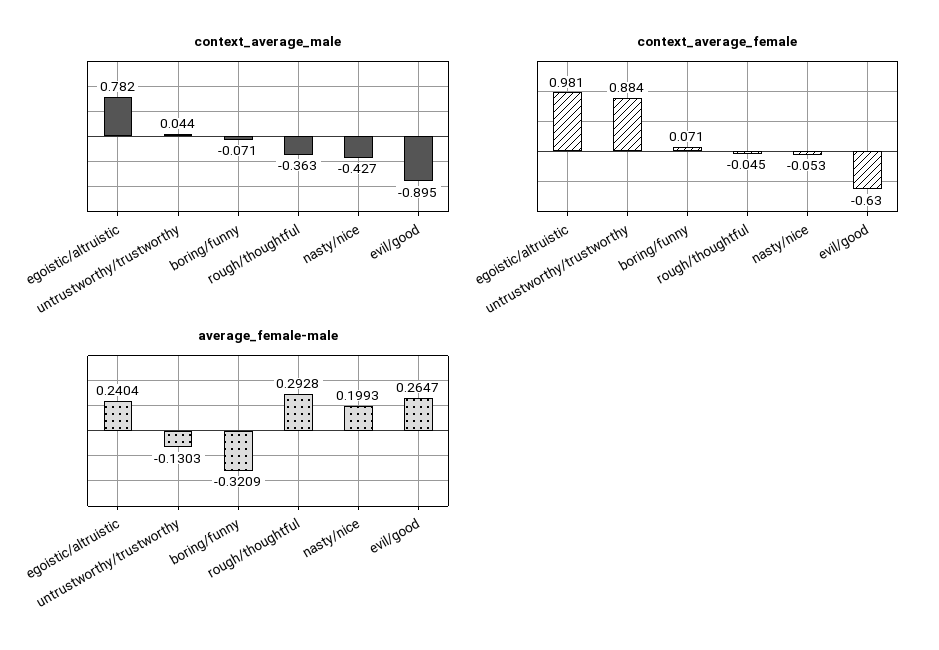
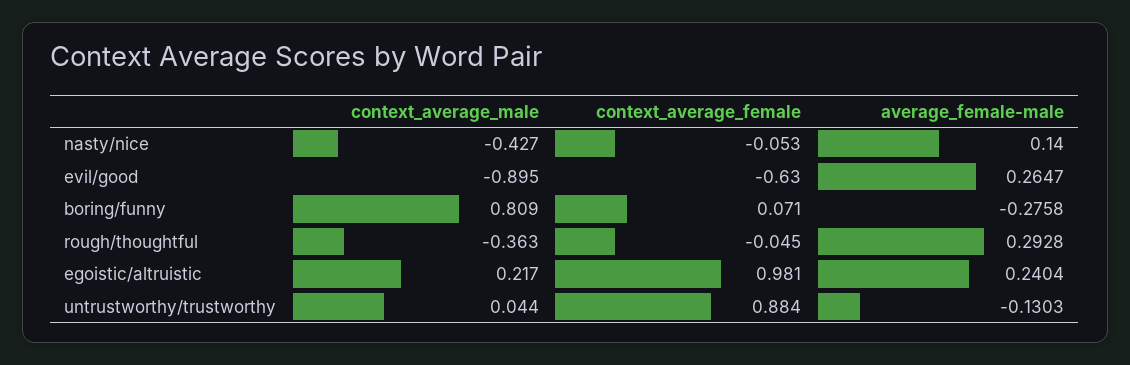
context_average_male, egoistic/altruistic: 0.782 -> 0.217
context_average_male, boring/funny: -0.071 -> 0.809
average_female-male, boring/funny: -0.3209 -> -0.2758
average_female-male, nasty/nice: 0.1993 -> 0.14

